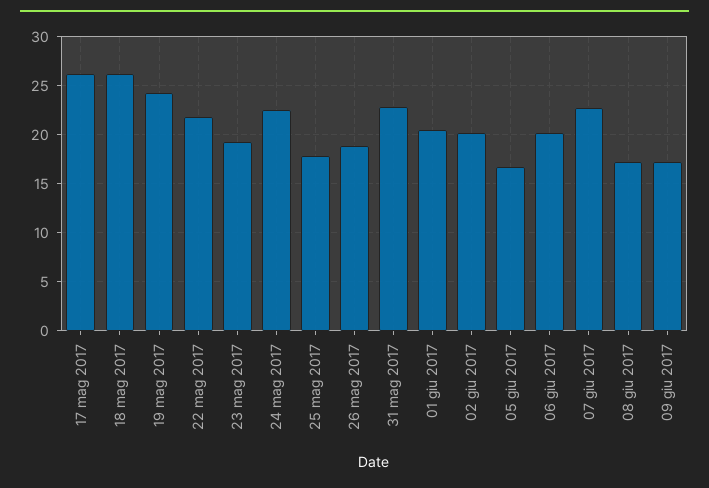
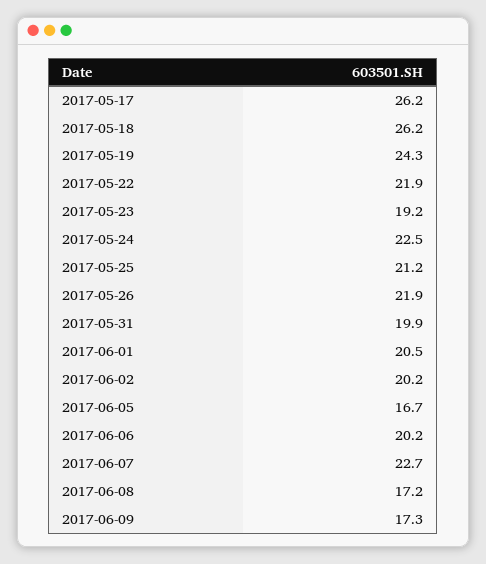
25 mag 2017: 18 -> 21.2
26 mag 2017: 19 -> 21.9
31 mag 2017: 23 -> 19.9

